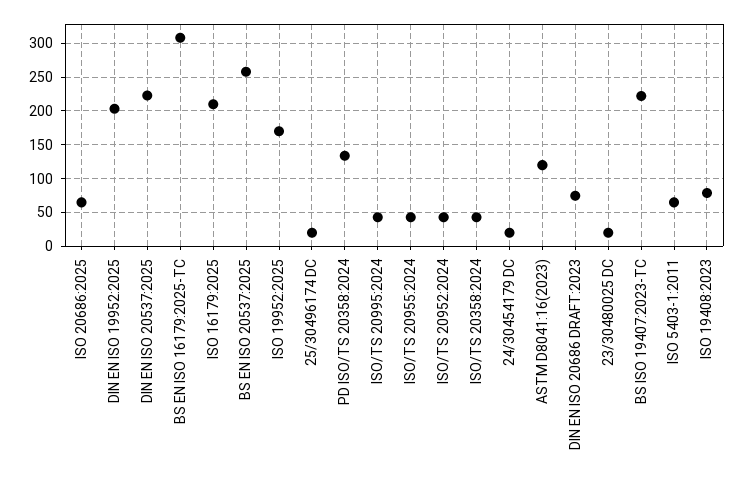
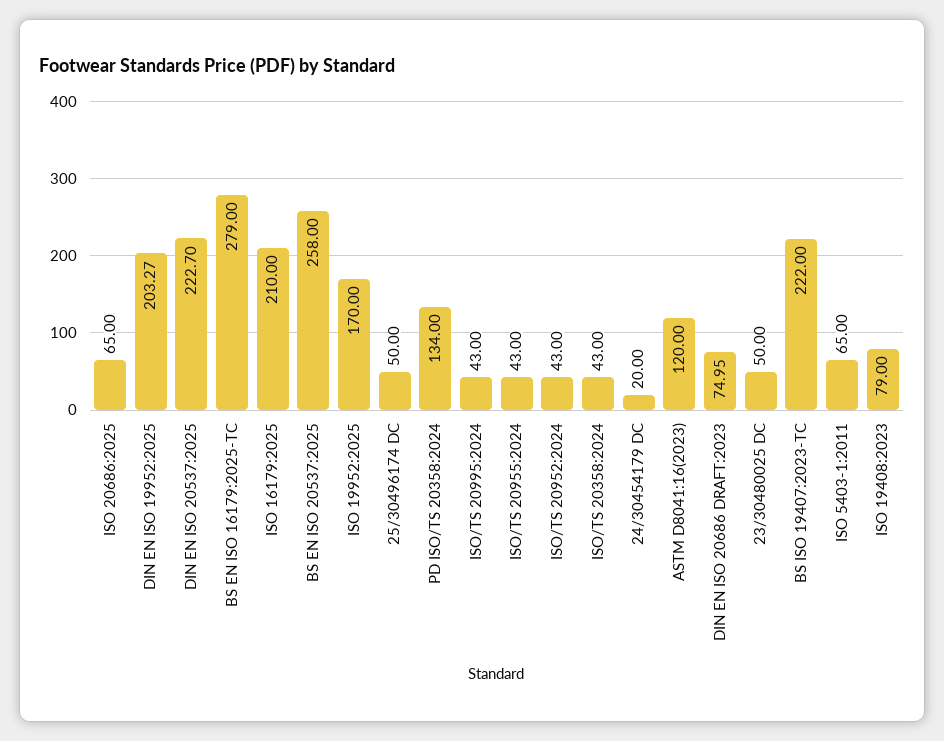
BS EN ISO 16179:2025-TC: 310 -> 279
25/30496174 DC: 20 -> 50
23/30480025 DC: 20 -> 50

